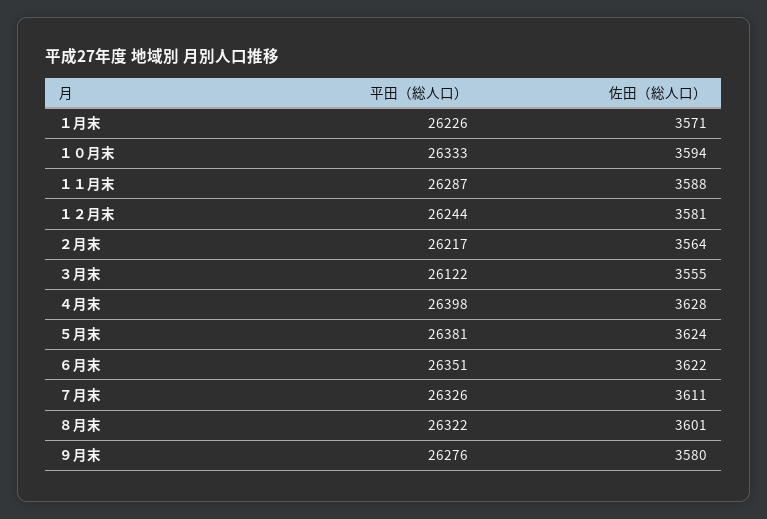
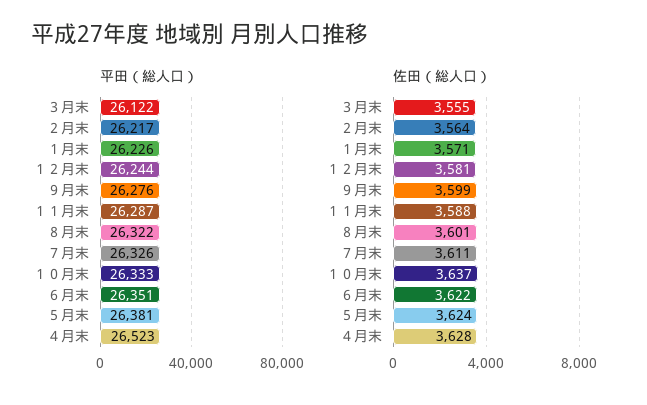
佐田（総人口）, １０月末: 3594 -> 3637
平田（総人口）, ４月末: 26398 -> 26523
佐田（総人口）, ９月末: 3580 -> 3599

